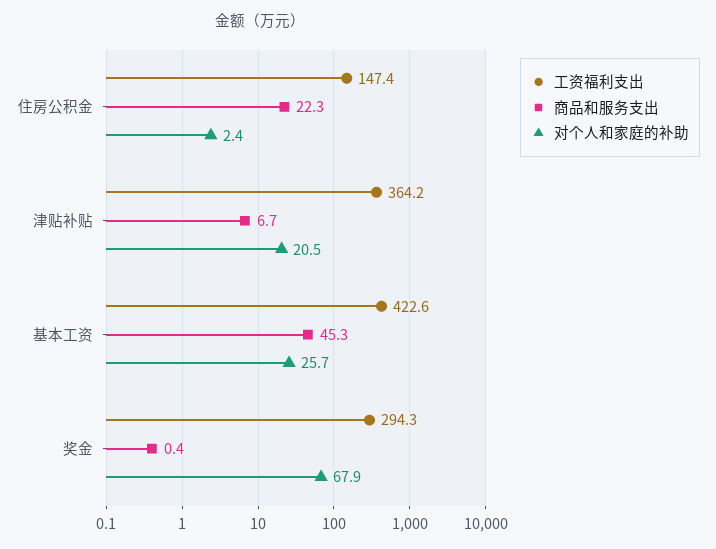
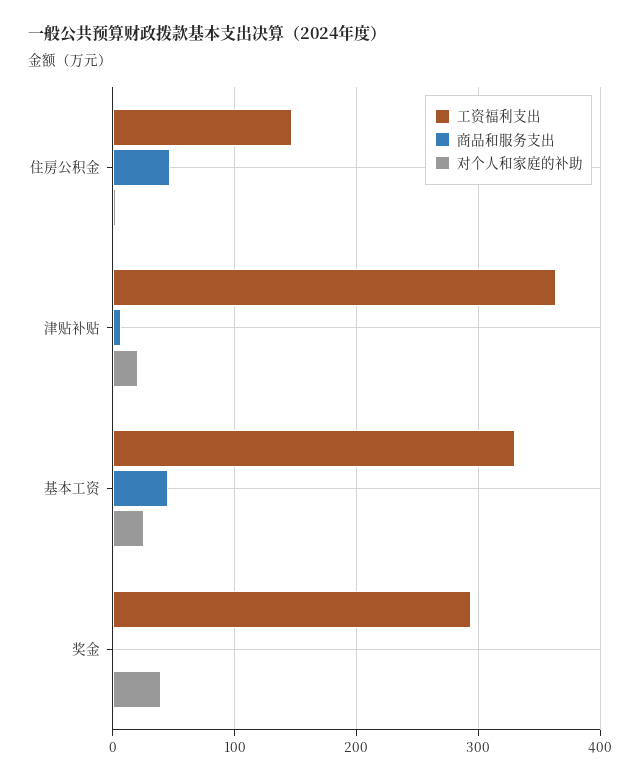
商品和服务支出, 住房公积金: 22.3 -> 50
工资福利支出, 基本工资: 422.6 -> 330
对个人和家庭的补助, 奖金: 67.9 -> 40

